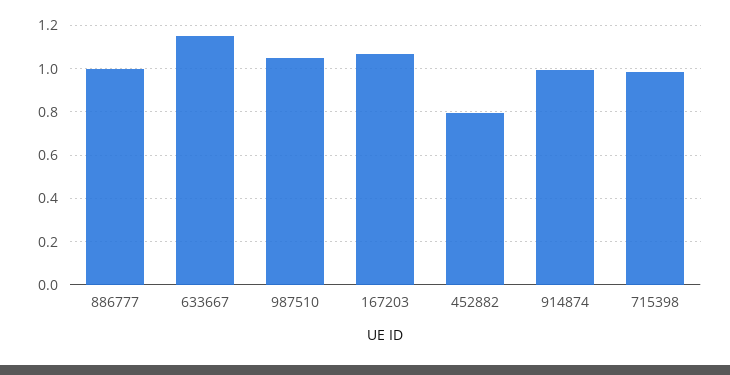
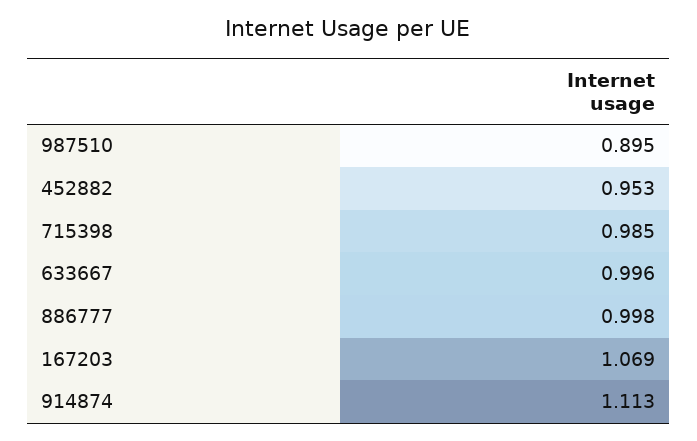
633667: 1.15 -> 0.996
987510: 1.05 -> 0.895
452882: 0.8 -> 0.953
914874: 1 -> 1.113

